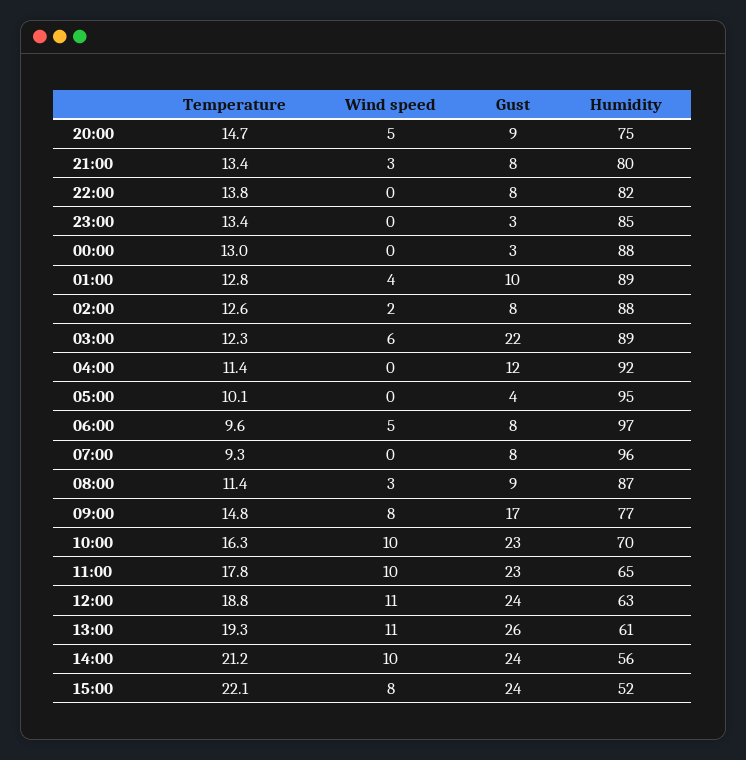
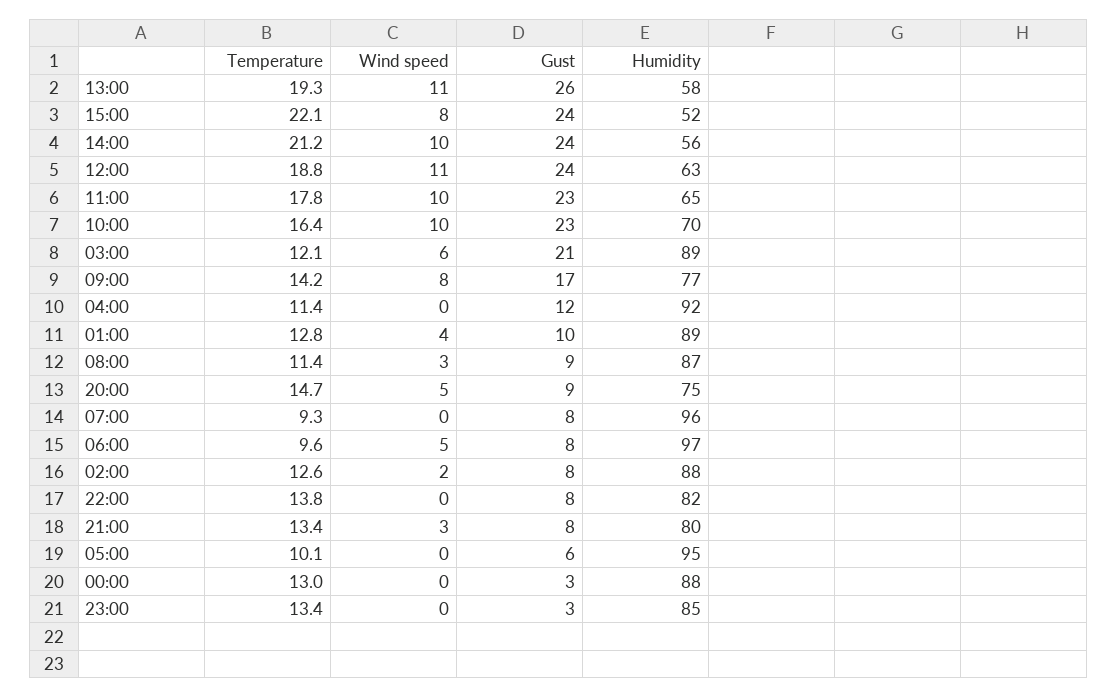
Temperature, 03:00: 12.3 -> 12.1
Gust, 03:00: 22 -> 21
Gust, 05:00: 4 -> 6
Temperature, 09:00: 14.8 -> 14.2
Temperature, 10:00: 16.3 -> 16.4
Humidity, 13:00: 61 -> 58

